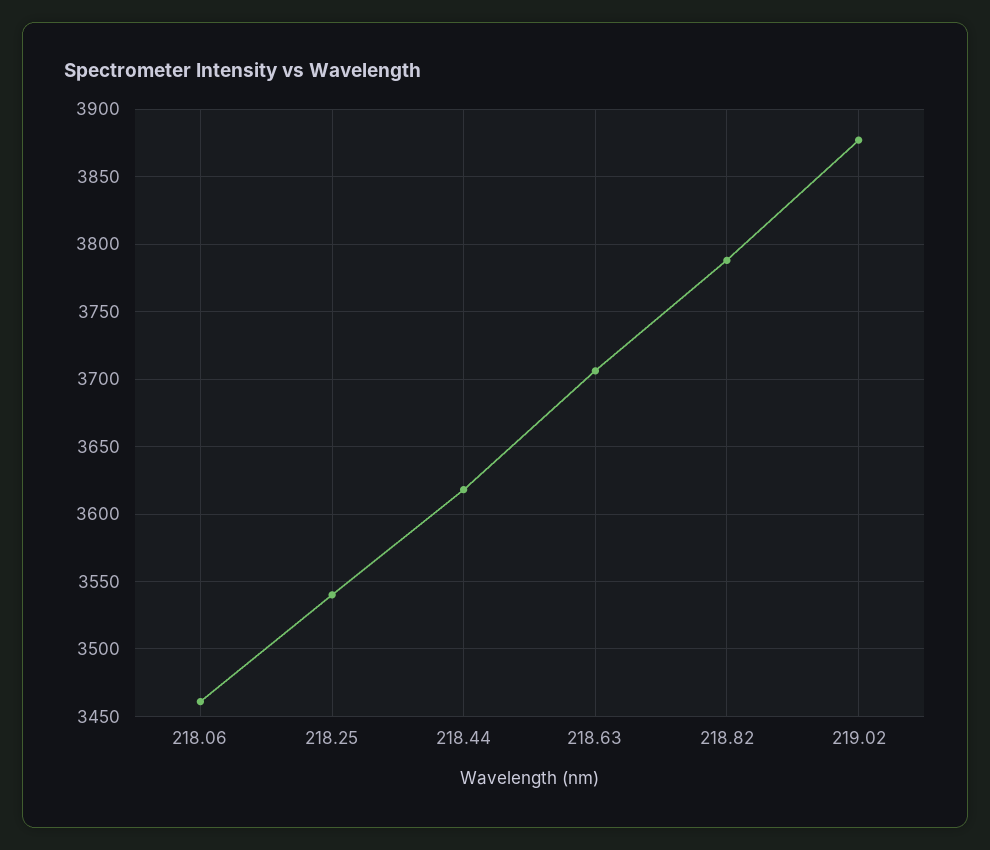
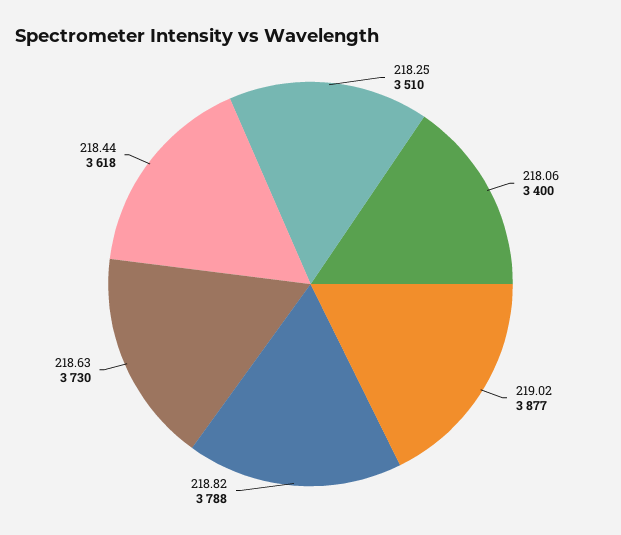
218.06: 3460 -> 3400
218.25: 3540 -> 3510
218.63: 3705 -> 3730

